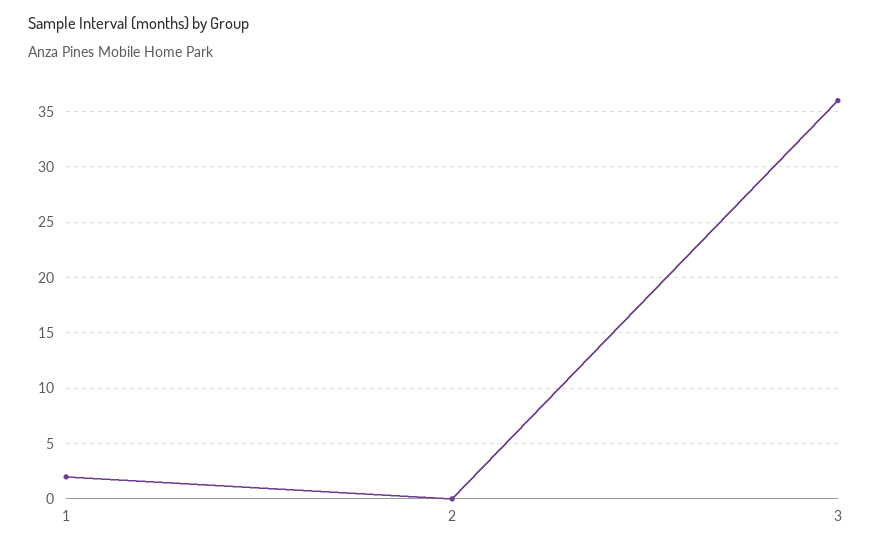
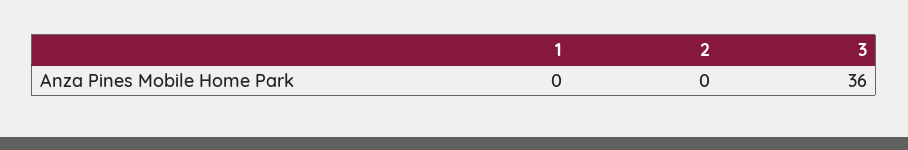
1: 2 -> 0

